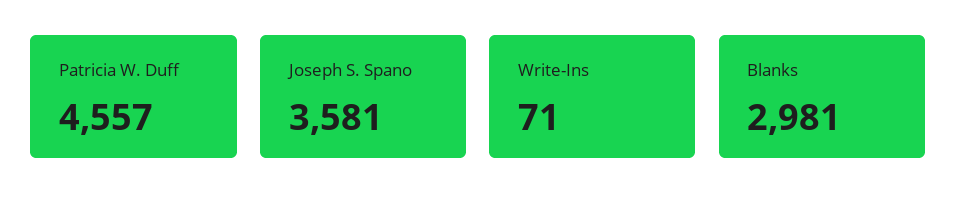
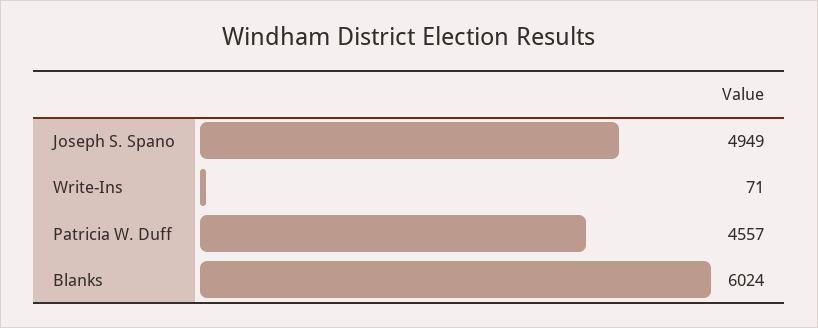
Joseph S. Spano: 3581 -> 4949
Blanks: 2981 -> 6024

